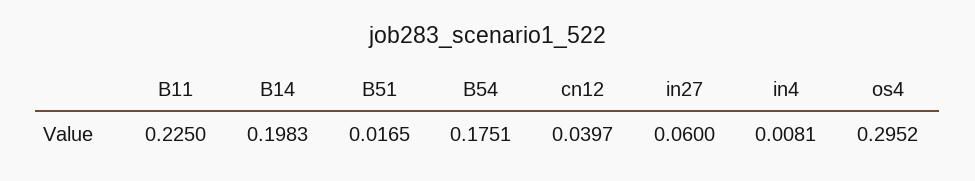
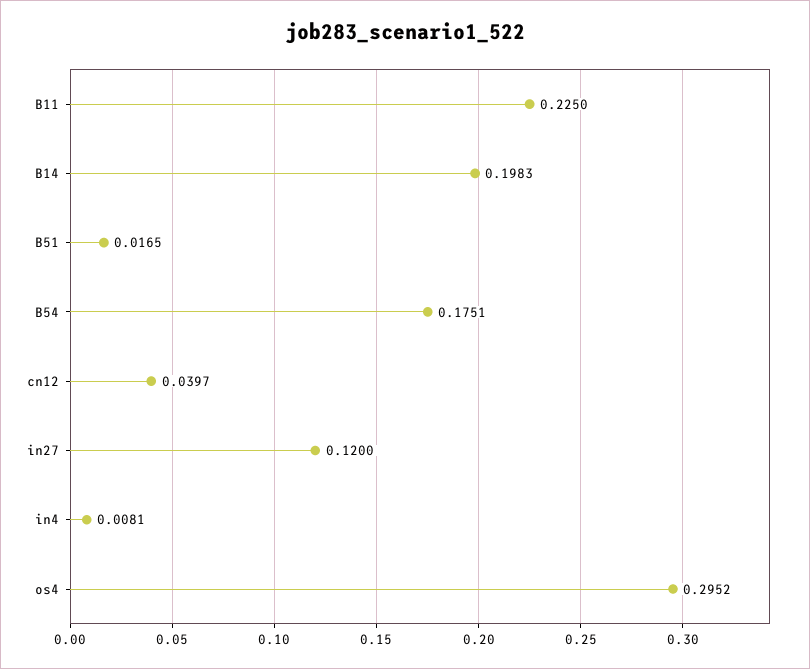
in27: 0.06 -> 0.12

